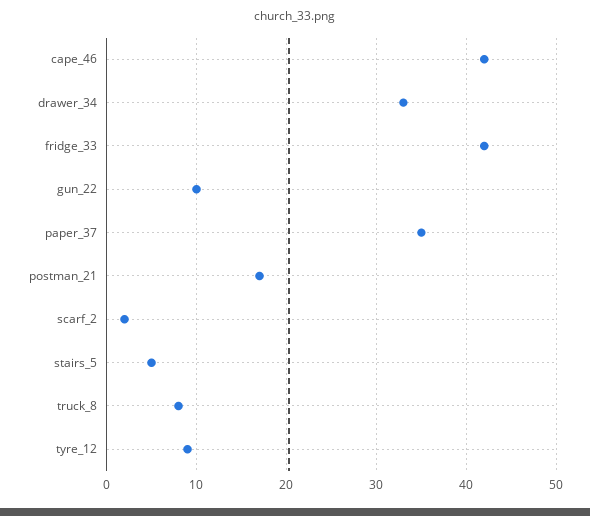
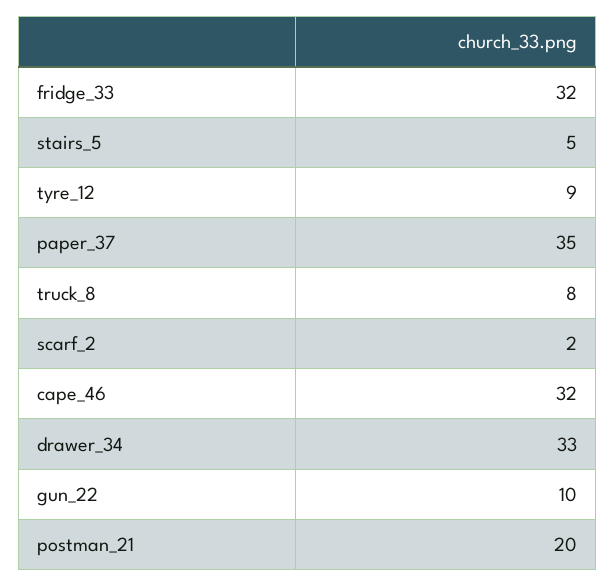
cape_46: 42 -> 32
fridge_33: 42 -> 32
postman_21: 17 -> 20

